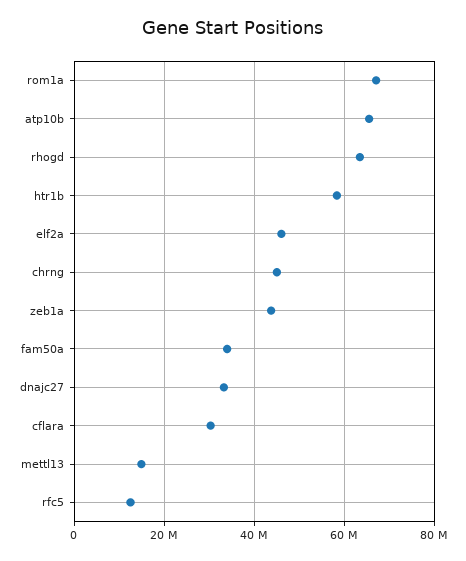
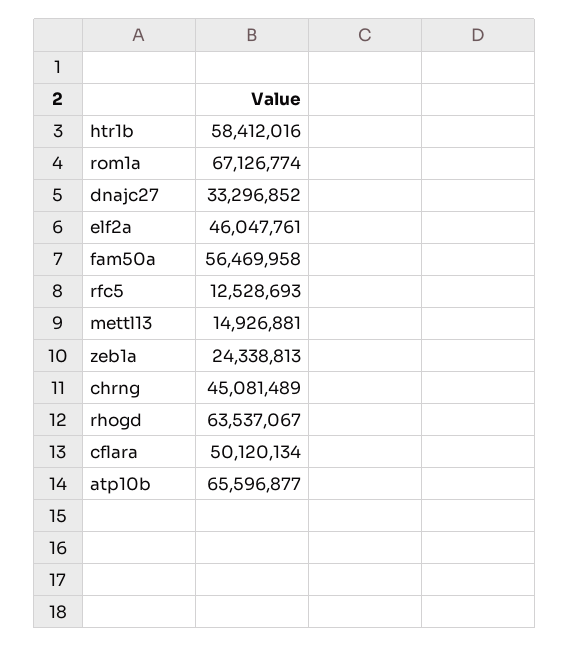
zeb1a: 44000000 -> 24338813
fam50a: 34000000 -> 56469958
cflara: 30000000 -> 50120134

